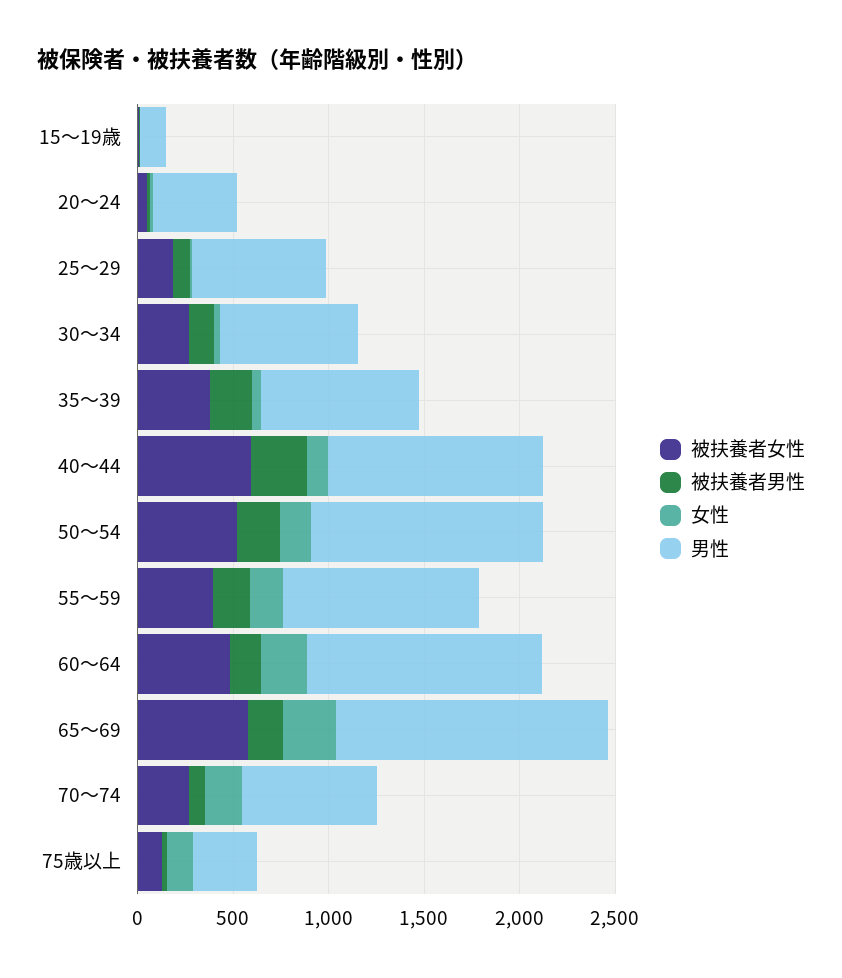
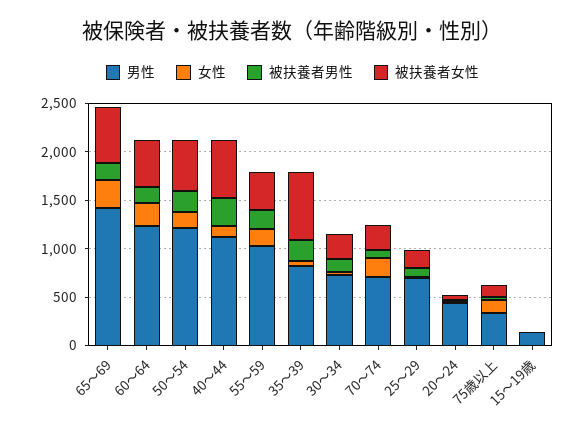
被扶養者女性, 35～39: 400 -> 700

